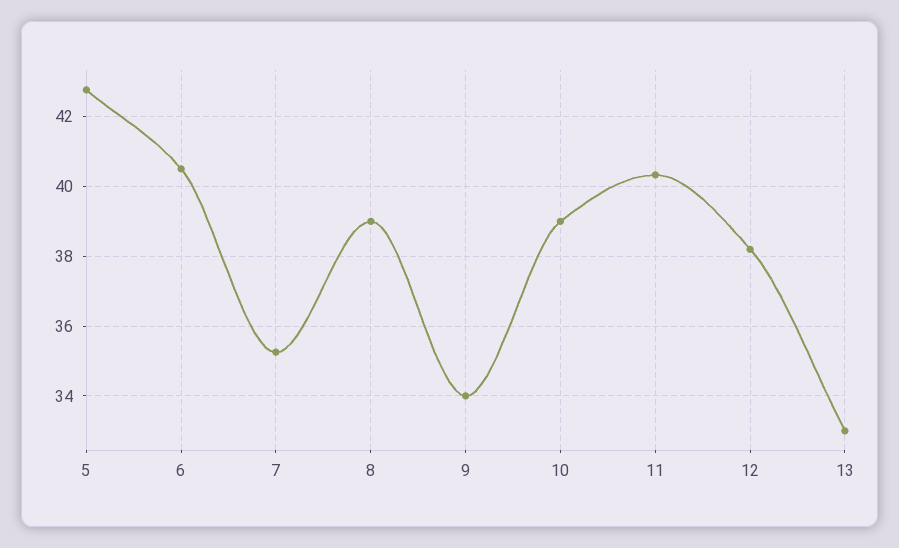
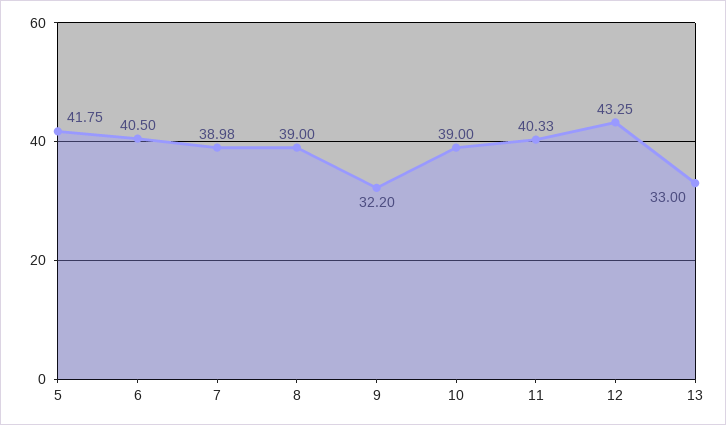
5: 42.8 -> 41.75
7: 35.2 -> 38.98
9: 34 -> 32.2
12: 38.2 -> 43.25

